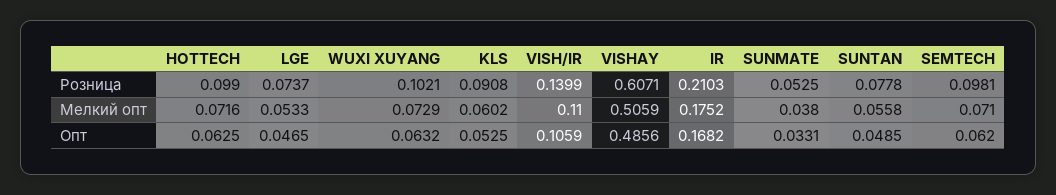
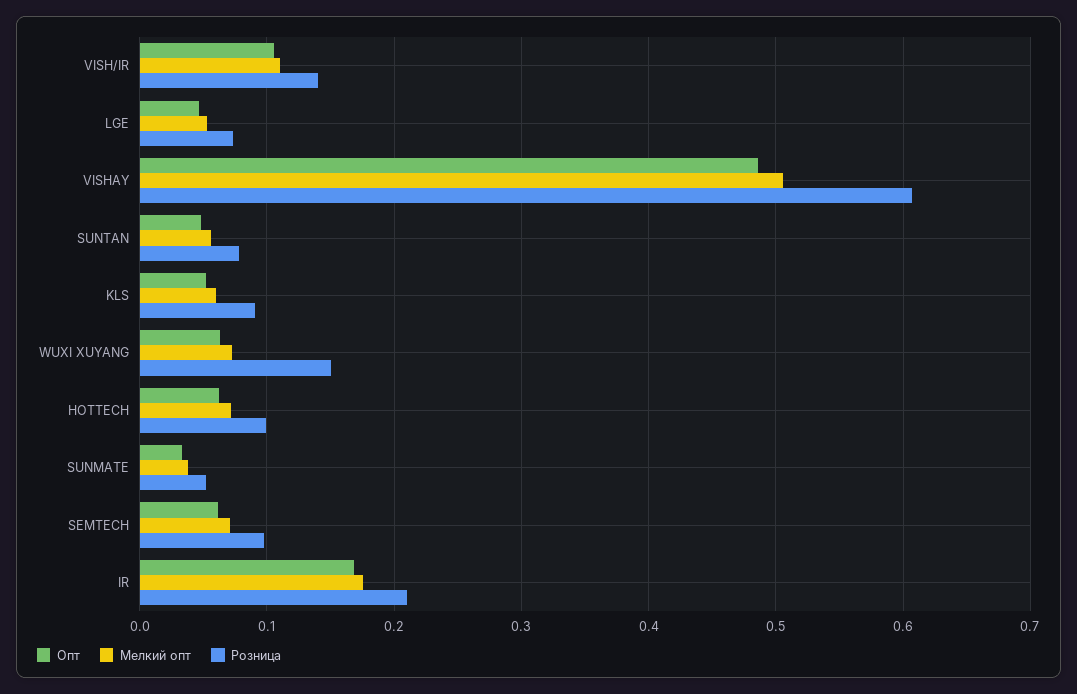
Розница, WUXI XUYANG: 0.1021 -> 0.15

